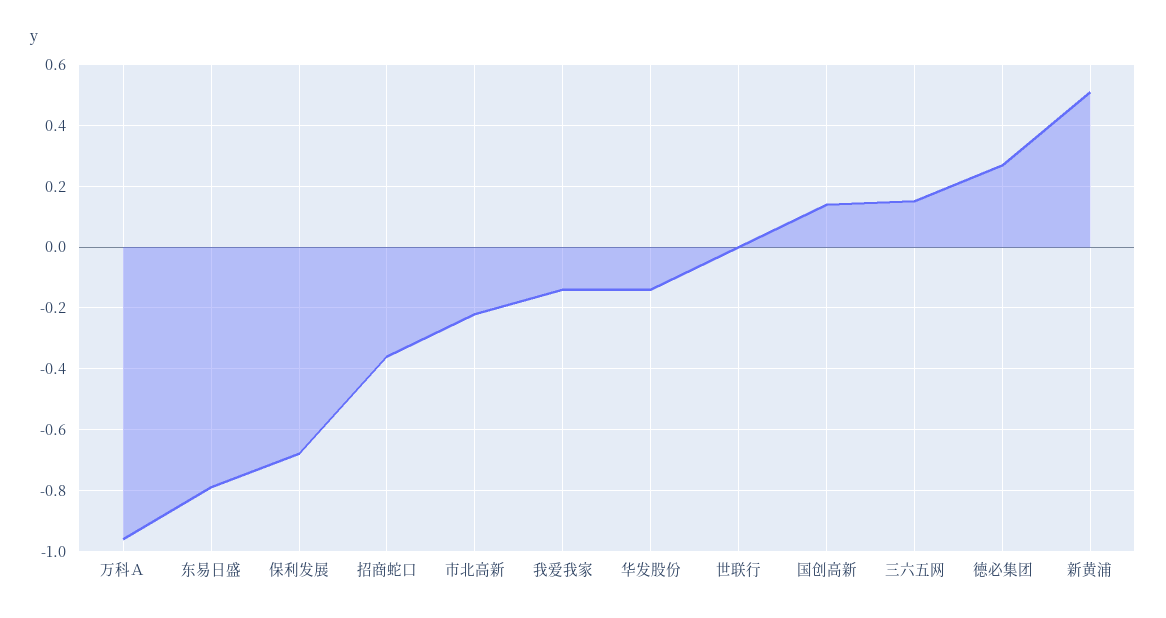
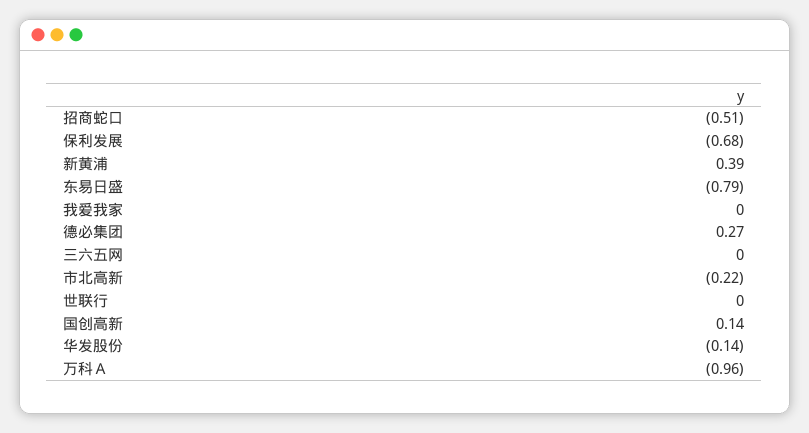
招商蛇口: -0.35 -> -0.51
我爱我家: -0.15 -> 0
三六五网: 0.15 -> 0
新黄浦: 0.5 -> 0.39

